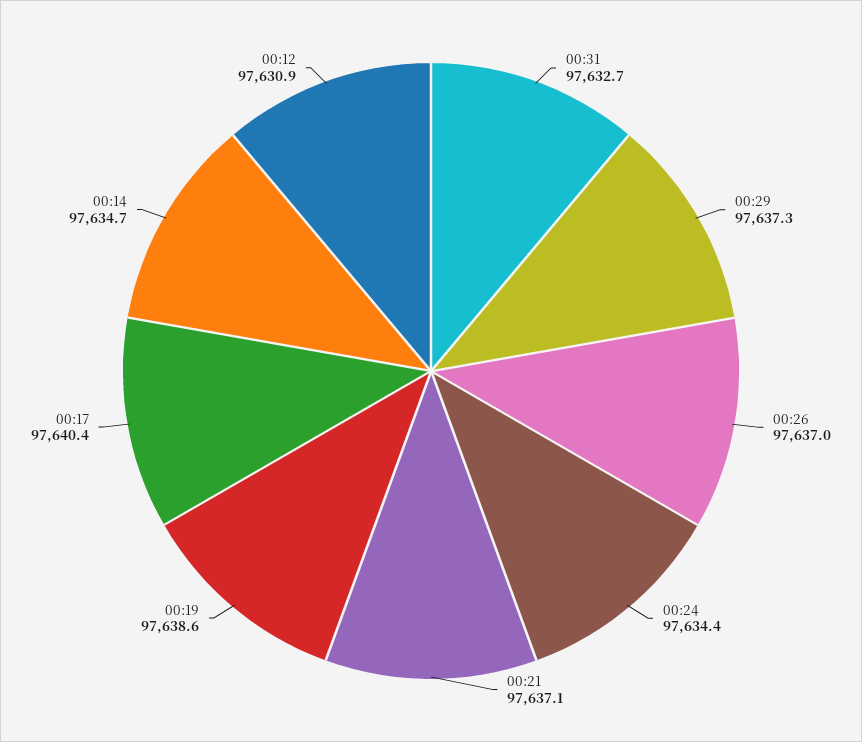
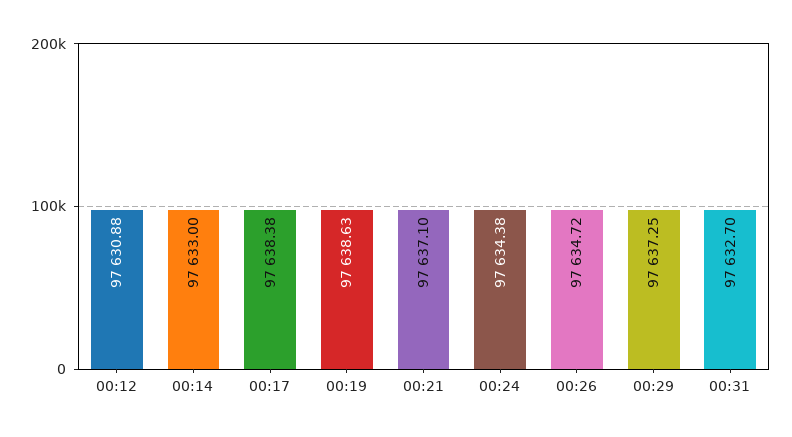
00:26: 97637 -> 97634.72
00:17: 97640.4 -> 97638.38
00:14: 97634.7 -> 97633

